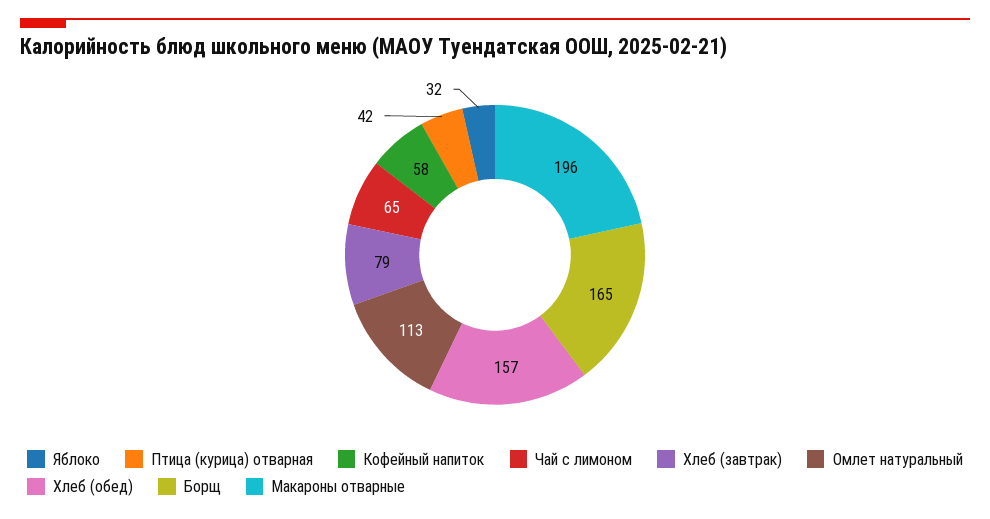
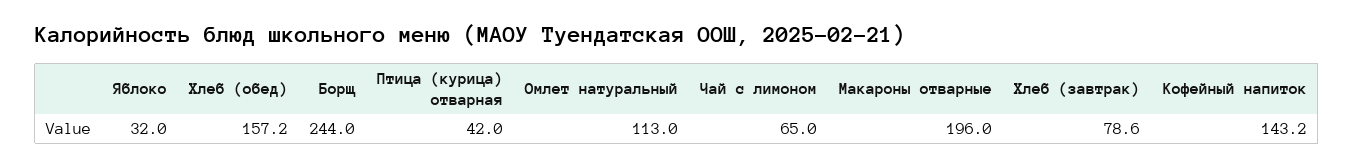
Кофейный напиток: 58 -> 143.2
Борщ: 165 -> 244

